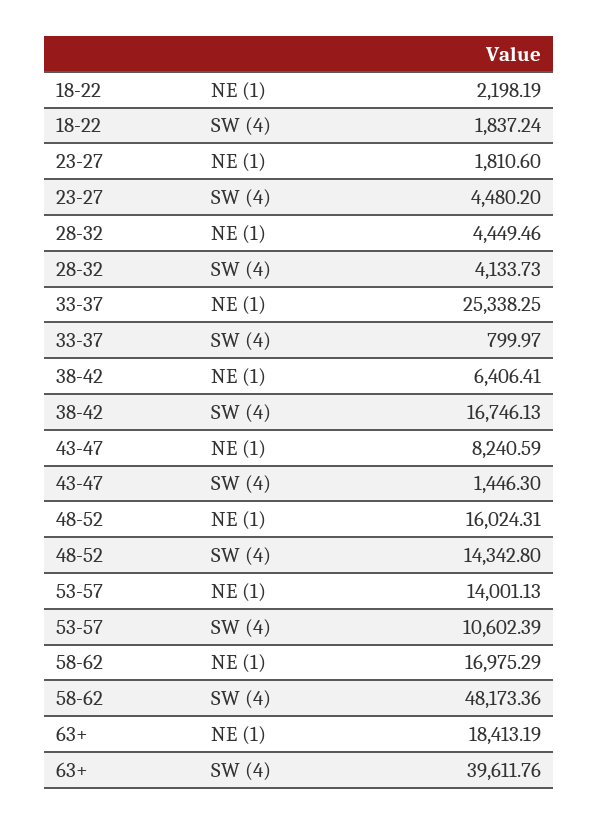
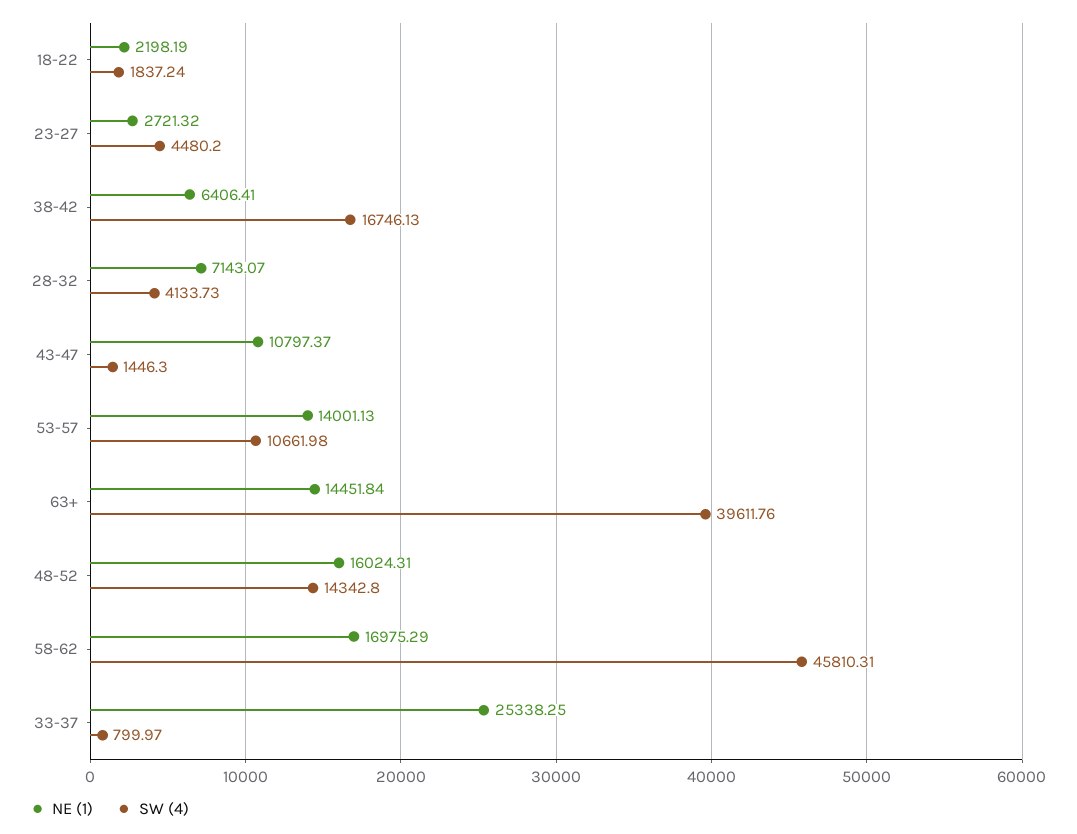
NE (1), 23-27: 1810.6 -> 2721.32
NE (1), 28-32: 4449.46 -> 7143.07
NE (1), 43-47: 8240.59 -> 10797.37
SW (4), 53-57: 10602.39 -> 10661.98
SW (4), 58-62: 48173.36 -> 45810.31
NE (1), 63+: 18413.19 -> 14451.84

